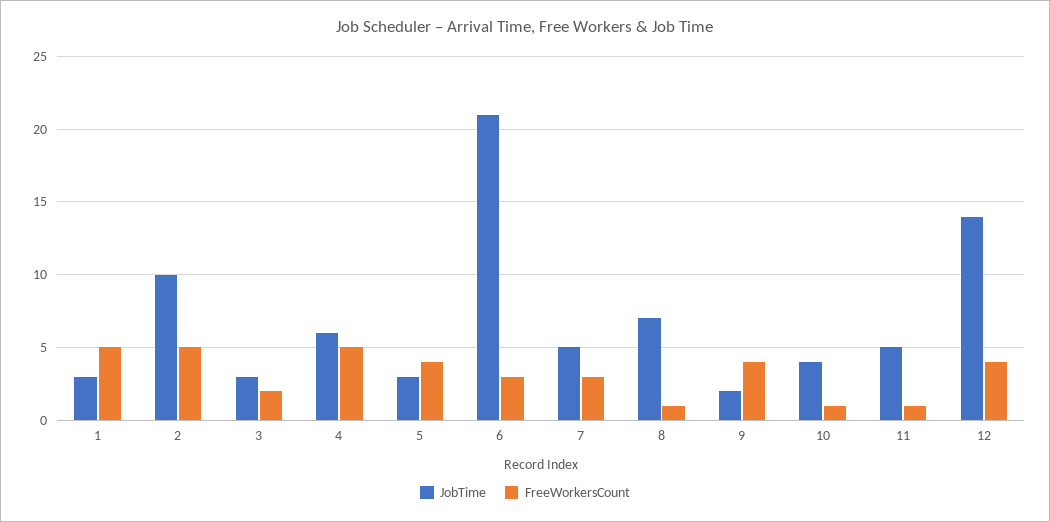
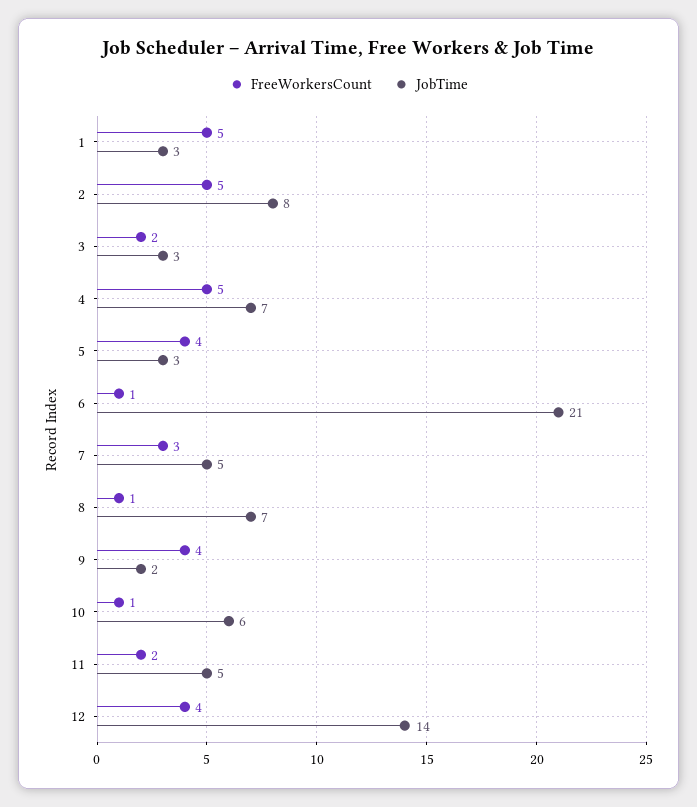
JobTime, 2: 10 -> 8
JobTime, 4: 6 -> 7
FreeWorkersCount, 6: 3 -> 1
JobTime, 10: 4 -> 6
FreeWorkersCount, 11: 1 -> 2

